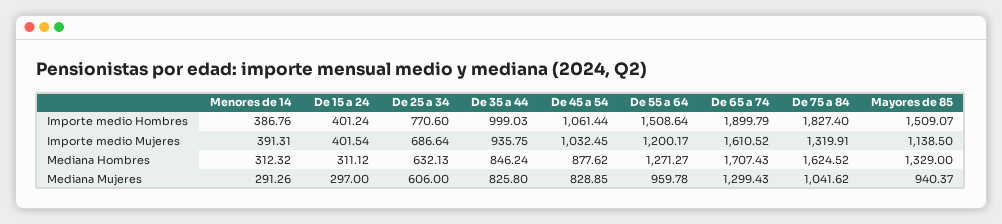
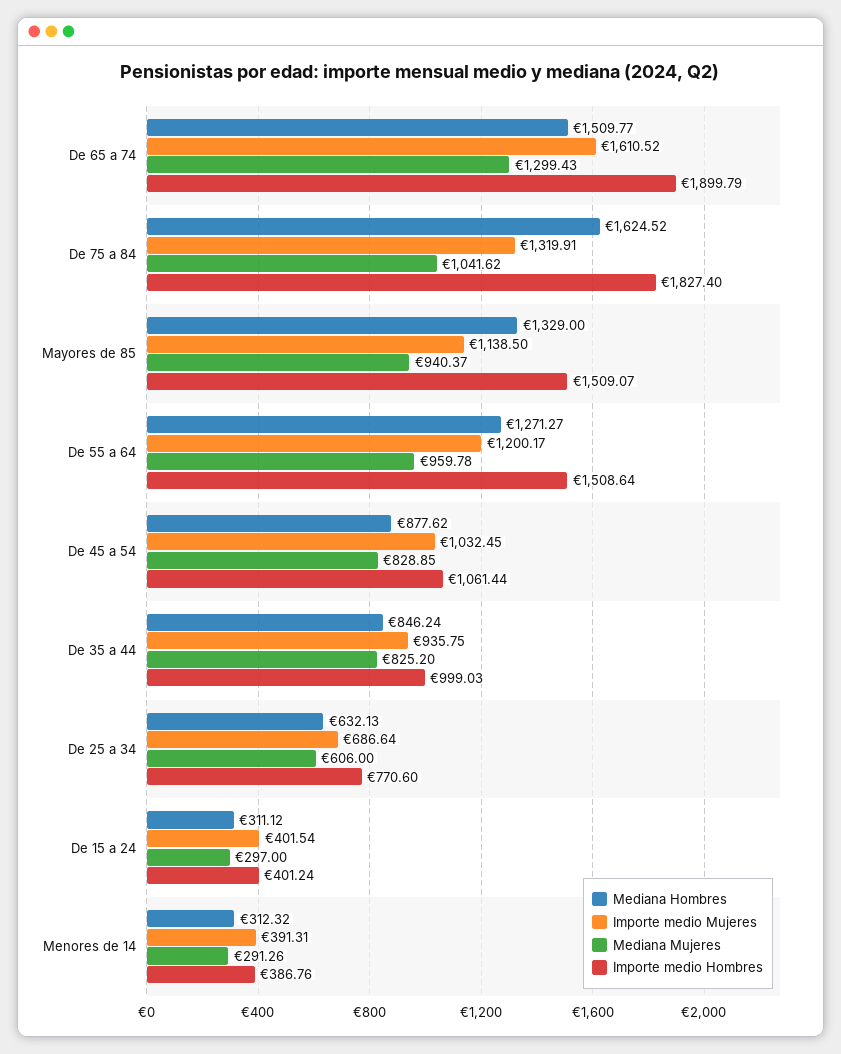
Mediana Hombres, De 65 a 74: 1707.43 -> 1509.77
Mediana Mujeres, De 35 a 44: 825.8 -> 825.2

